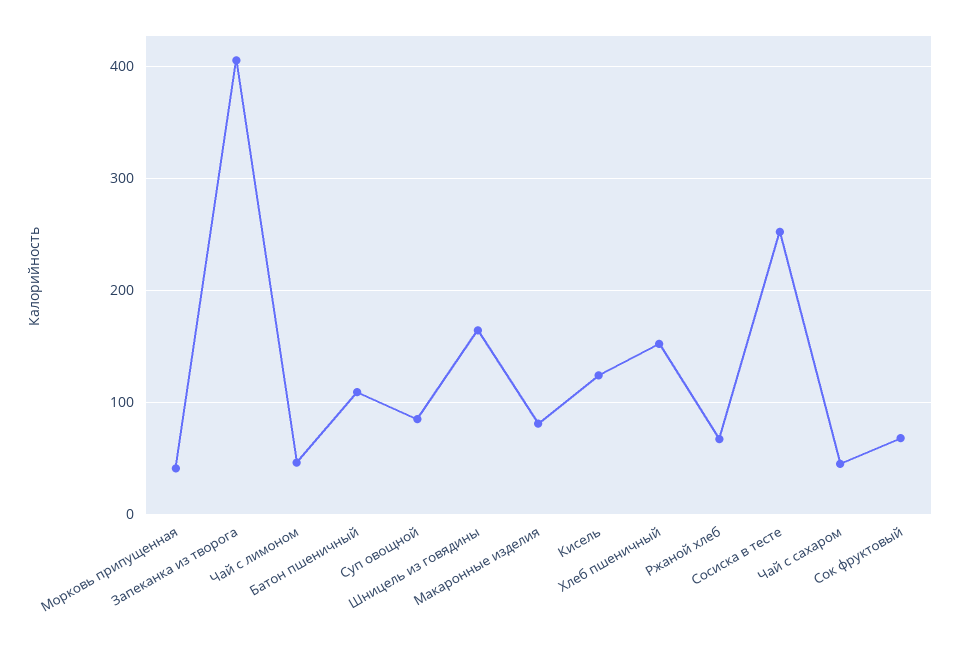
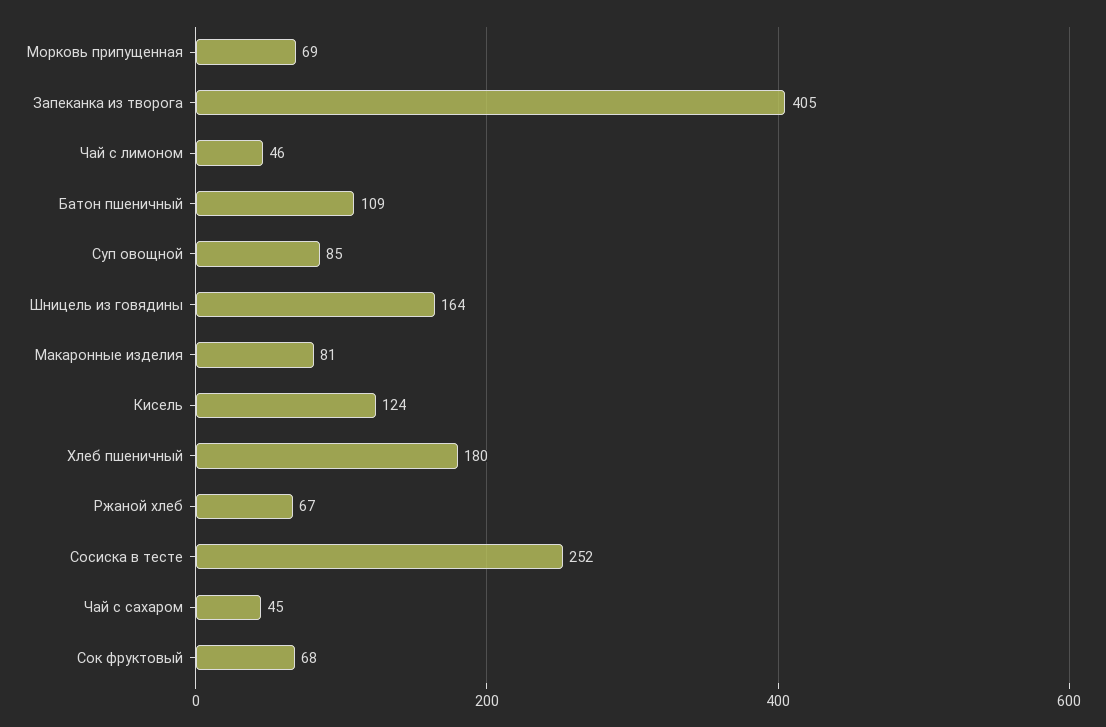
Морковь припущенная: 40 -> 69
Хлеб пшеничный: 150 -> 180

